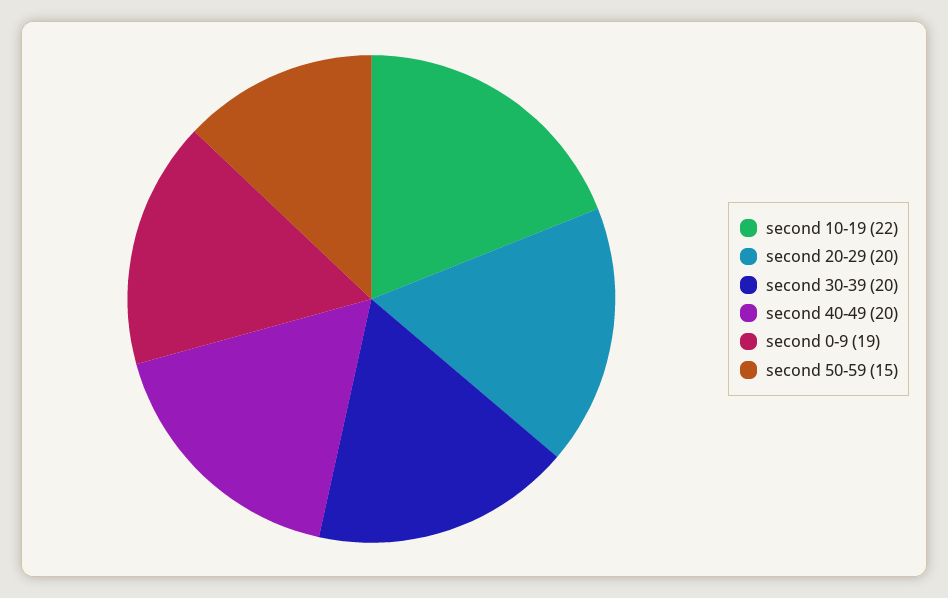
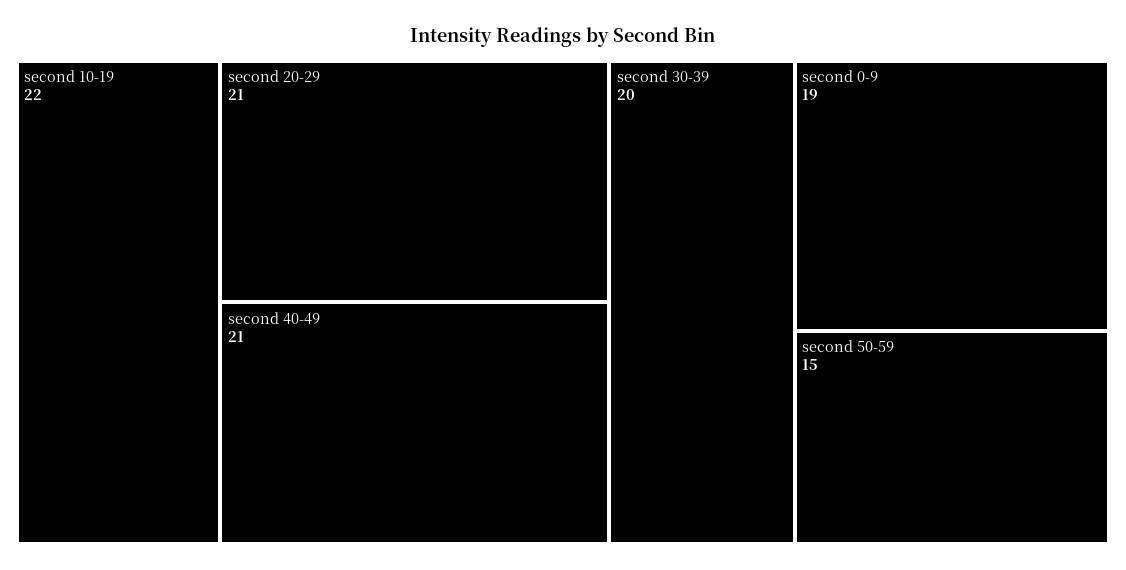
second 20-29: 20 -> 21
second 40-49: 20 -> 21

